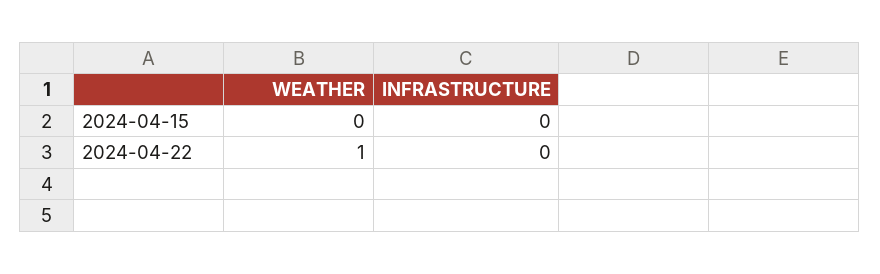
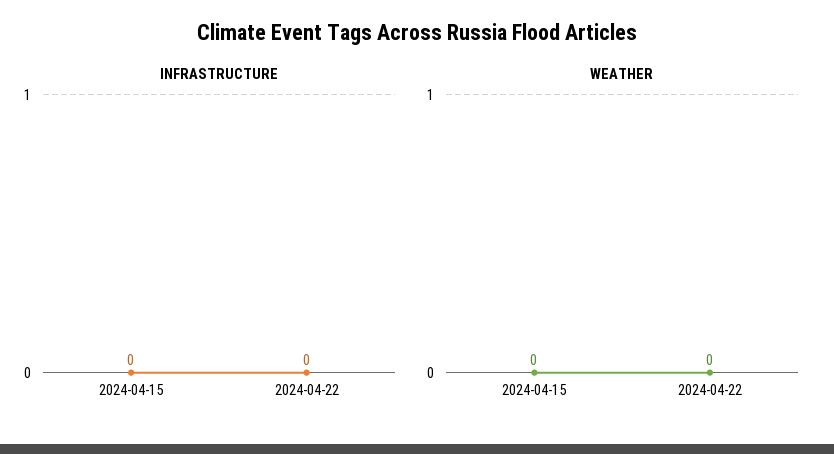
WEATHER, 2024-04-22: 1 -> 0

